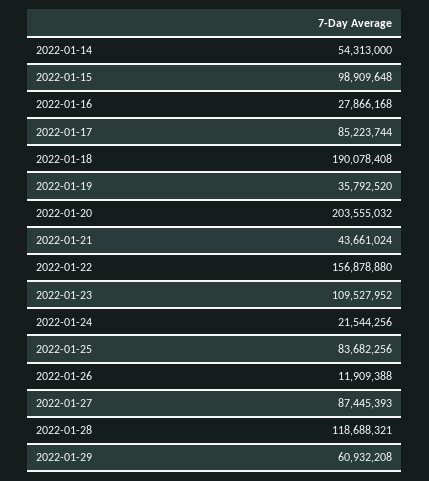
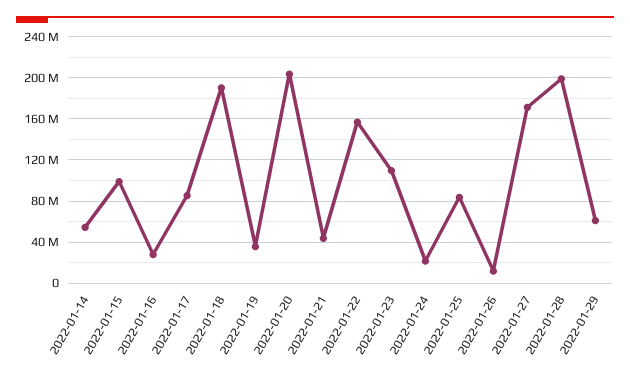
2022-01-27: 87445393 -> 170000000
2022-01-28: 118688321 -> 200000000

